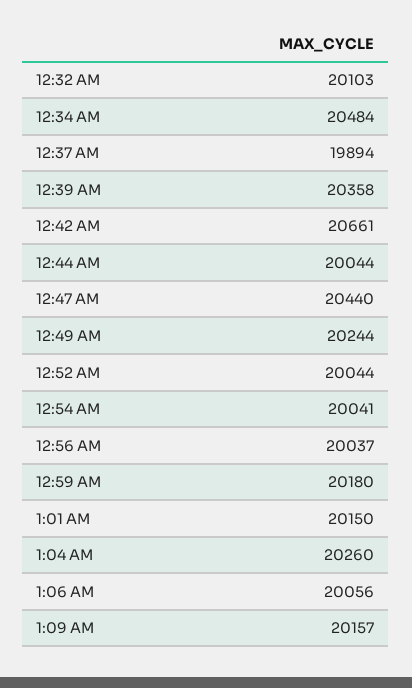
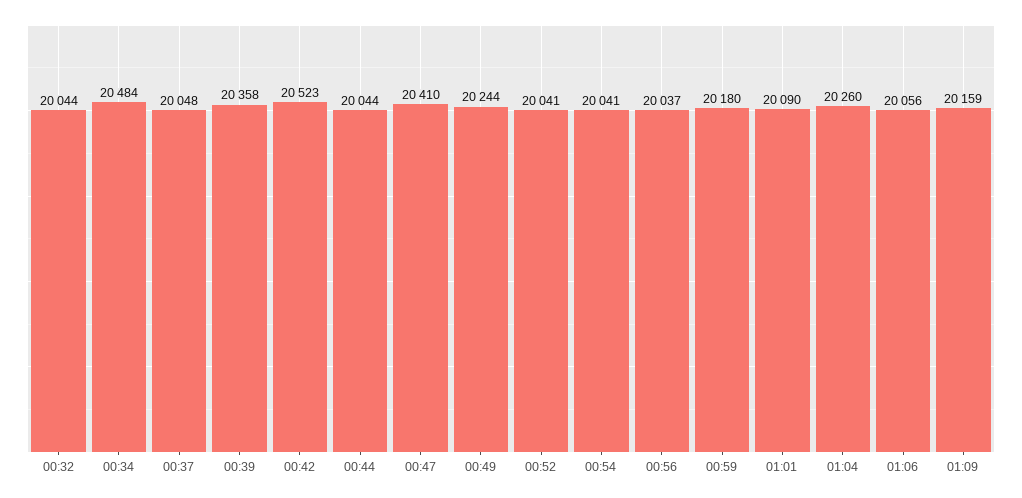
12:32 AM: 20103 -> 20044
12:37 AM: 19894 -> 20048
12:42 AM: 20661 -> 20523
12:47 AM: 20440 -> 20410
12:52 AM: 20044 -> 20041
1:01 AM: 20150 -> 20090
1:09 AM: 20157 -> 20159

